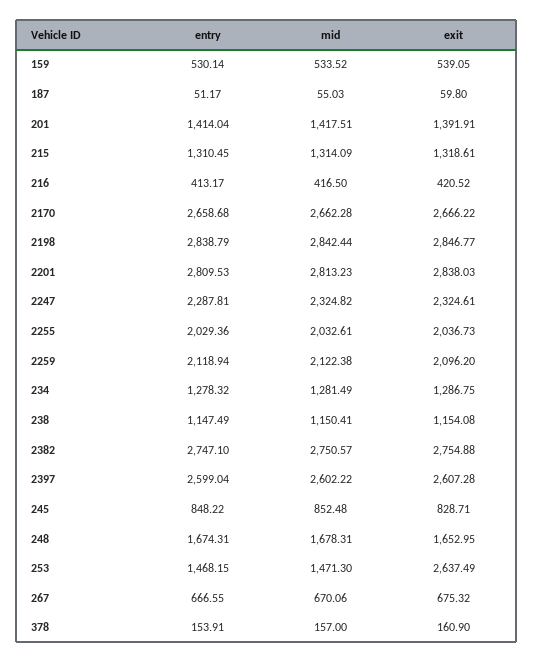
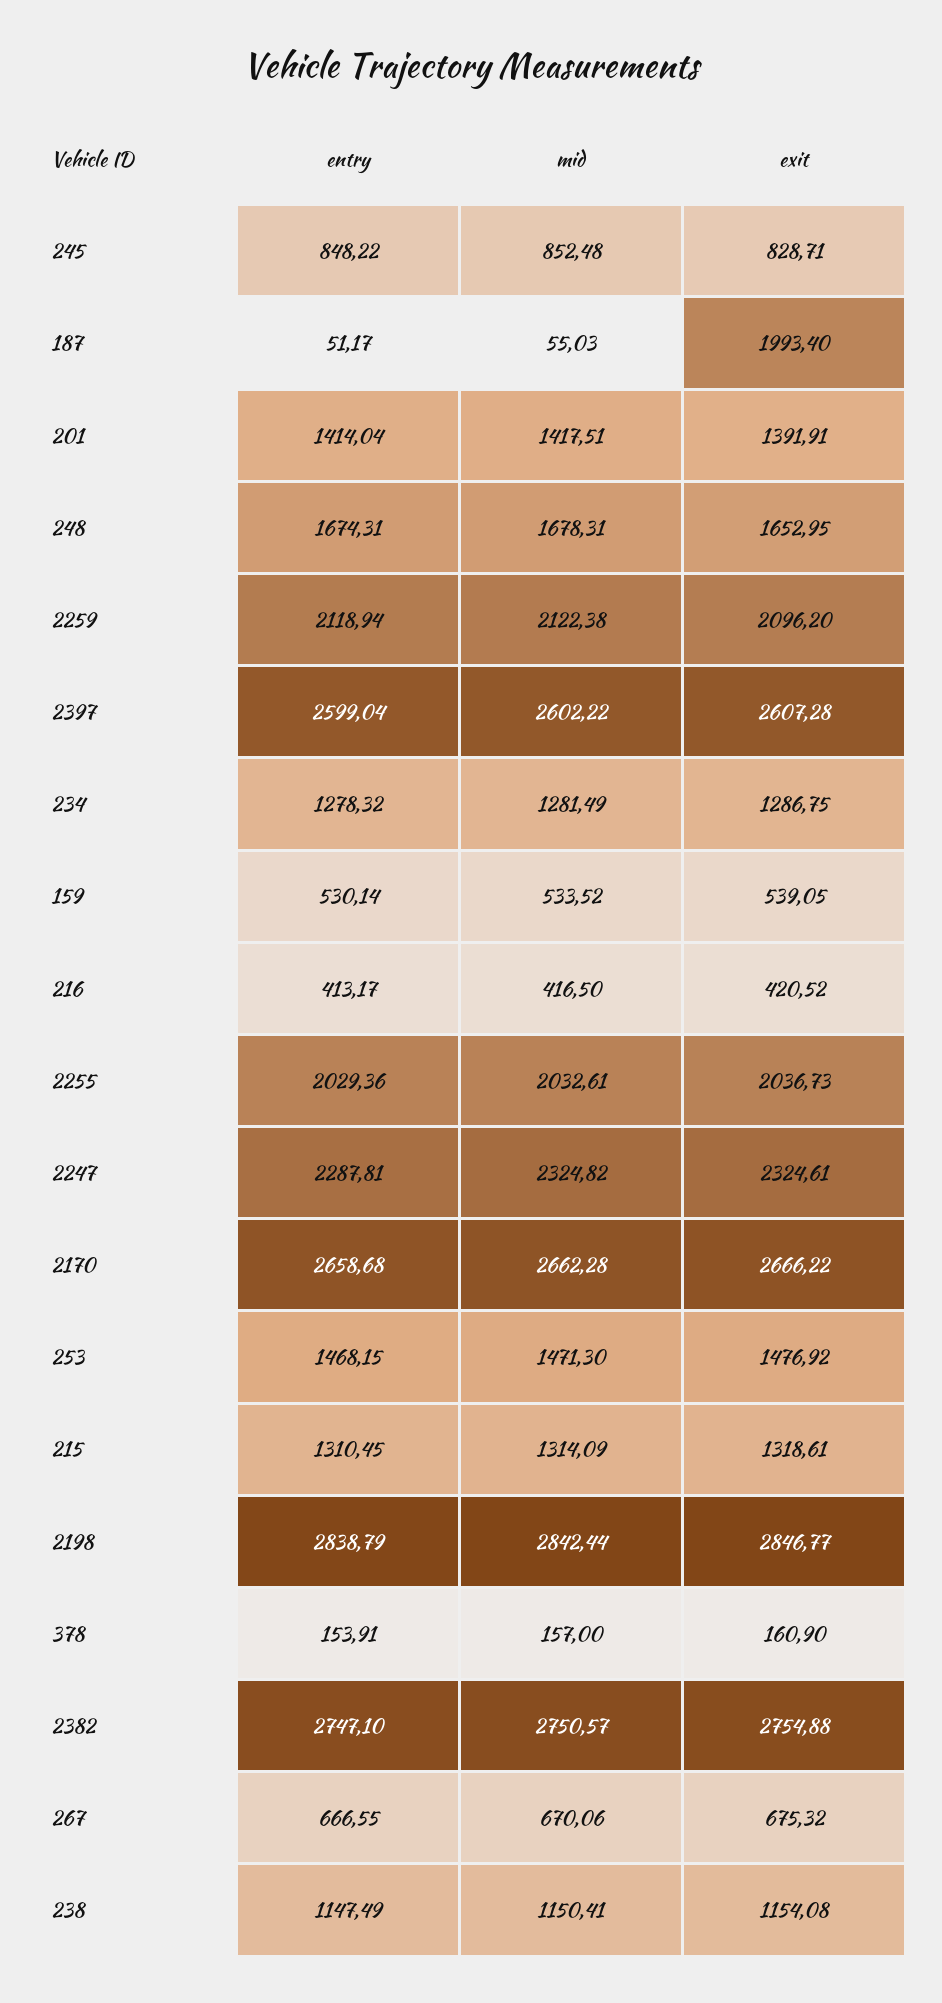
exit, 187: 59.8 -> 1993.4
entry, 2201: 2809.53 -> none
mid, 2201: 2813.23 -> none
exit, 2201: 2838.03 -> none
exit, 253: 2637.49 -> 1476.92

